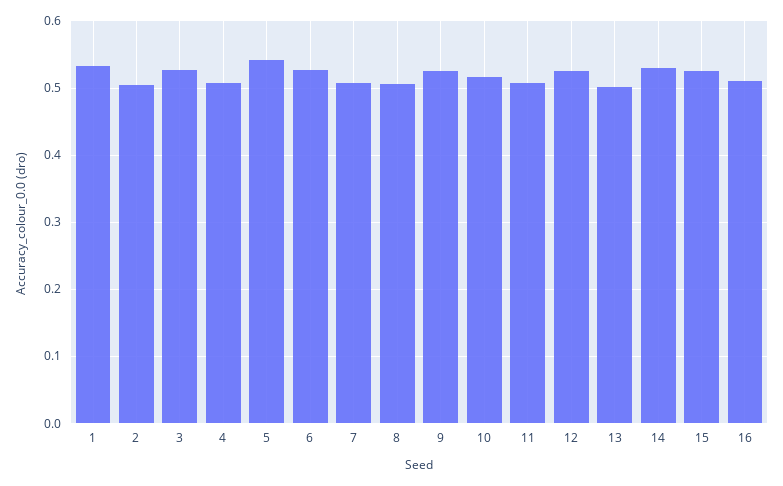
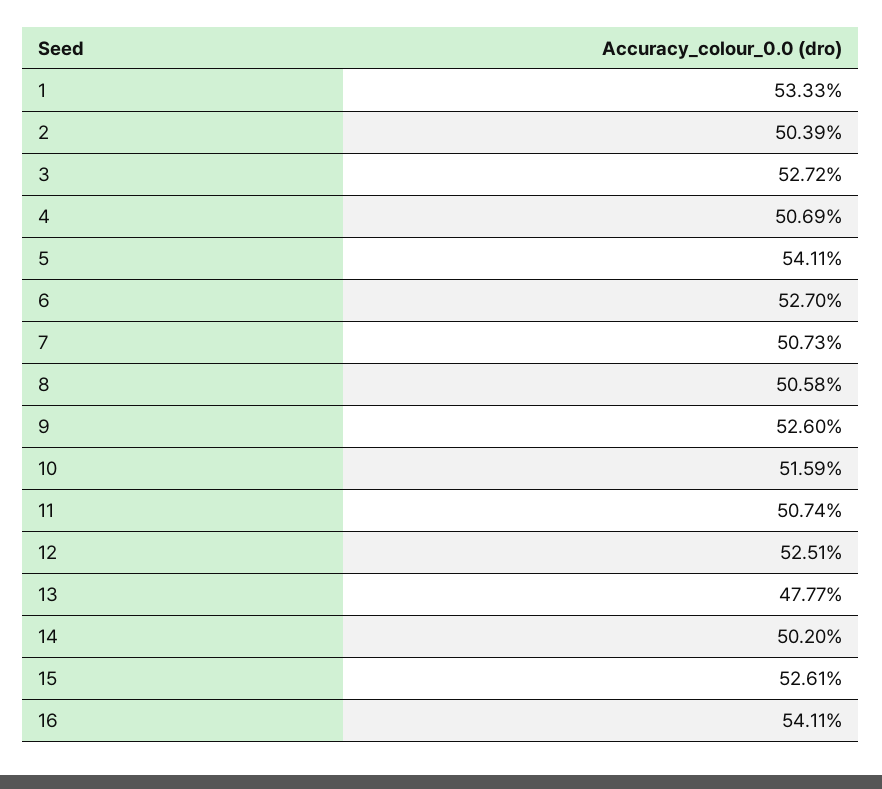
13: 0.5 -> 0.4777
14: 0.53 -> 0.502
16: 0.51 -> 0.5411

